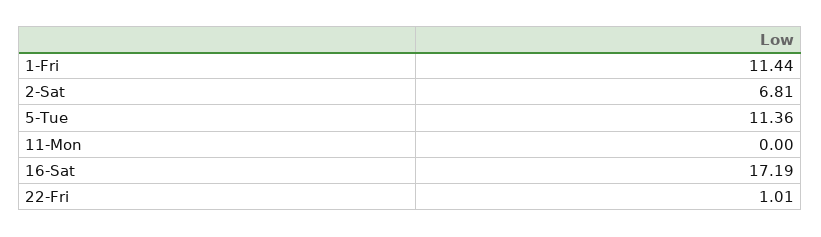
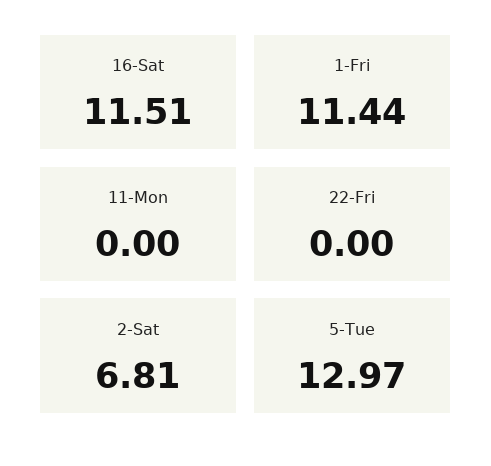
5-Tue: 11.36 -> 12.97
16-Sat: 17.19 -> 11.51
22-Fri: 1.01 -> 0

